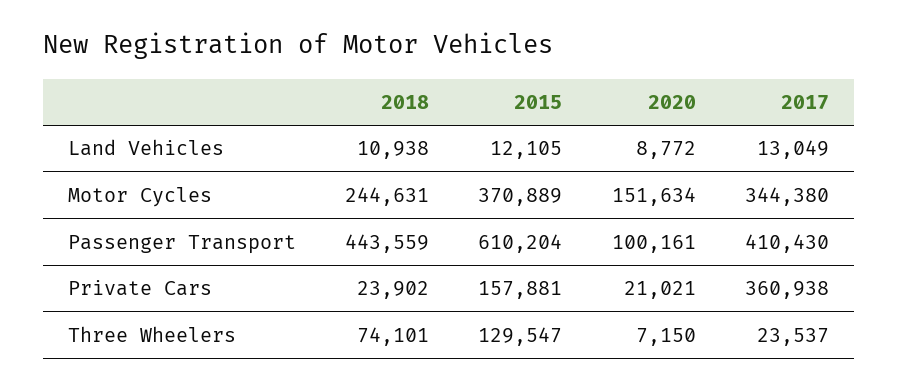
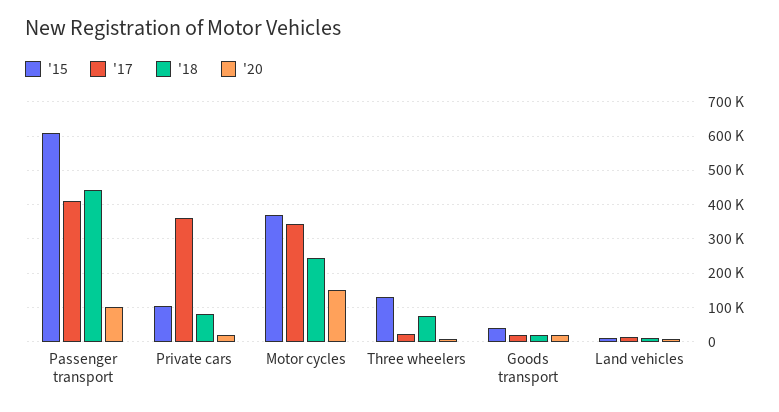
2018, Private Cars: 23902 -> 80000
2015, Private Cars: 157881 -> 100000
2015, Goods transport: none -> 40000
2017, Goods transport: none -> 20000
2018, Goods transport: none -> 20000
2020, Goods transport: none -> 20000

